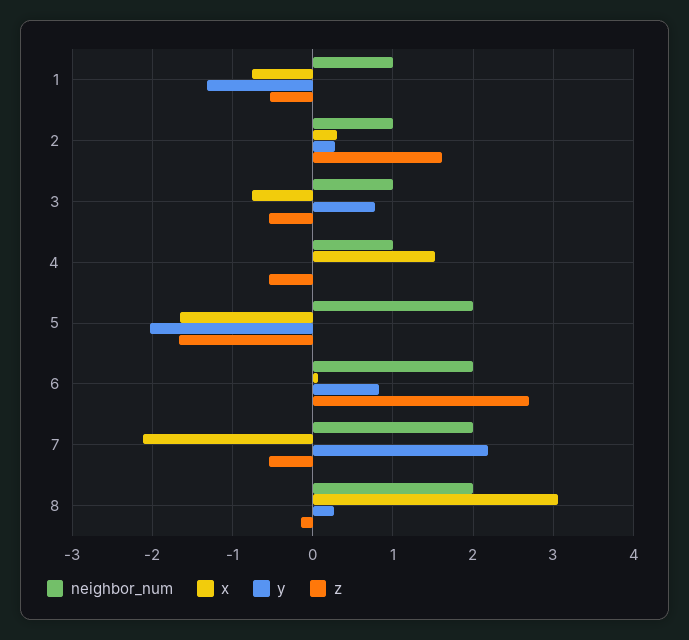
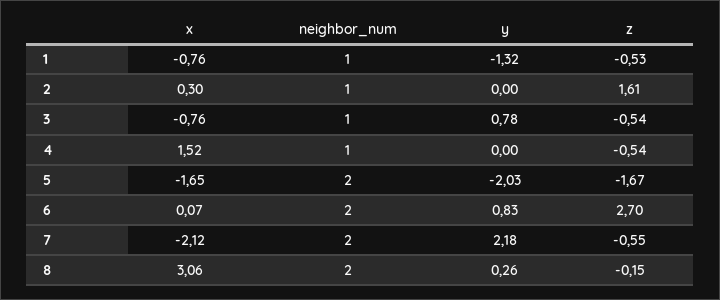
y, 2: 0.3 -> 0

